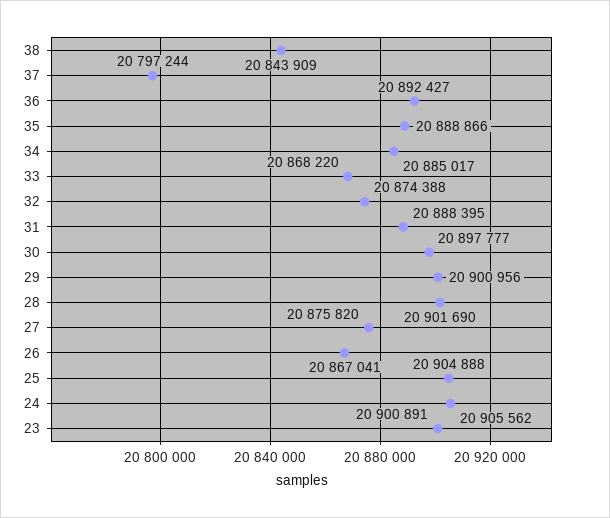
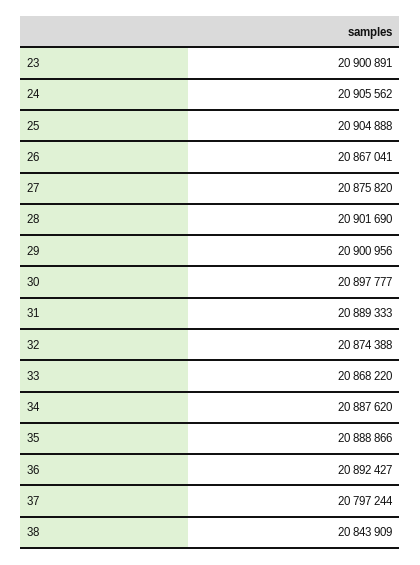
34: 20885017 -> 20887620
31: 20888395 -> 20889333

